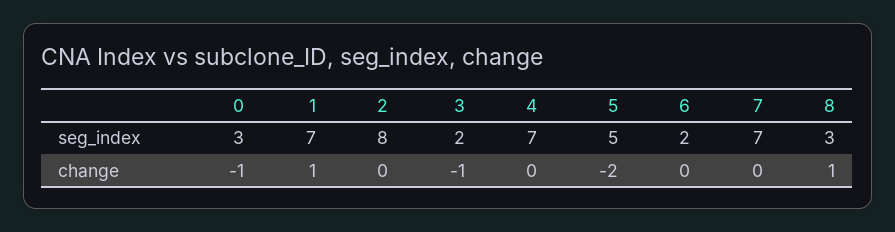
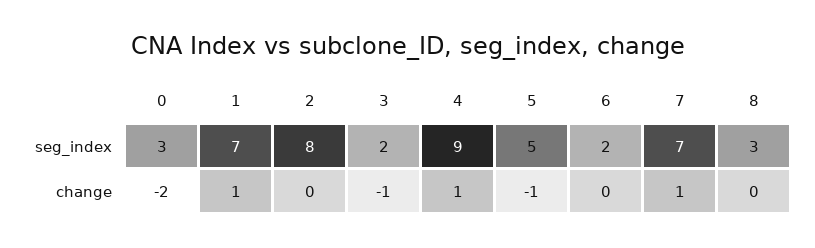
4, seg_index: 7 -> 9
0, change: -1 -> -2
4, change: 0 -> 1
5, change: -2 -> -1
7, change: 0 -> 1
8, change: 1 -> 0

